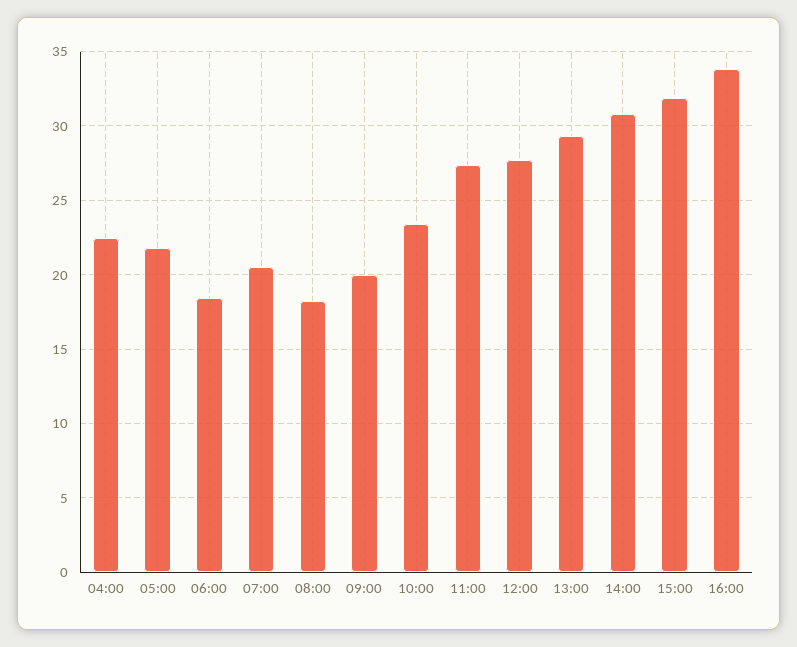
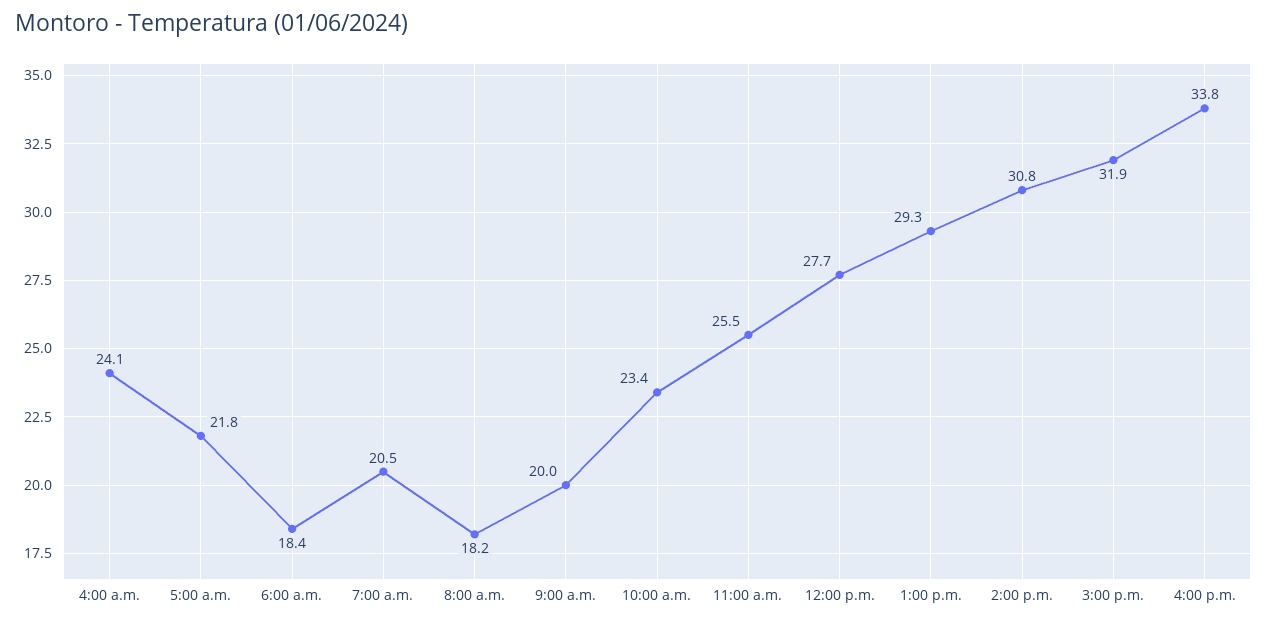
04:00: 22.5 -> 24.1
11:00: 27.5 -> 25.5

